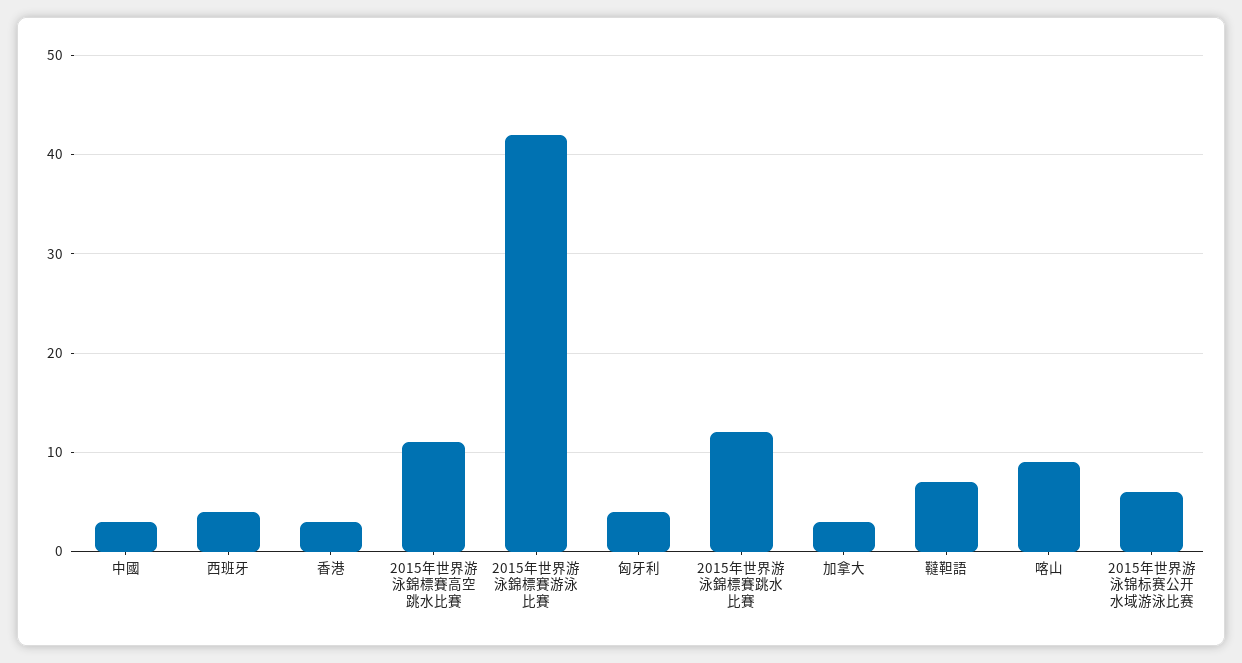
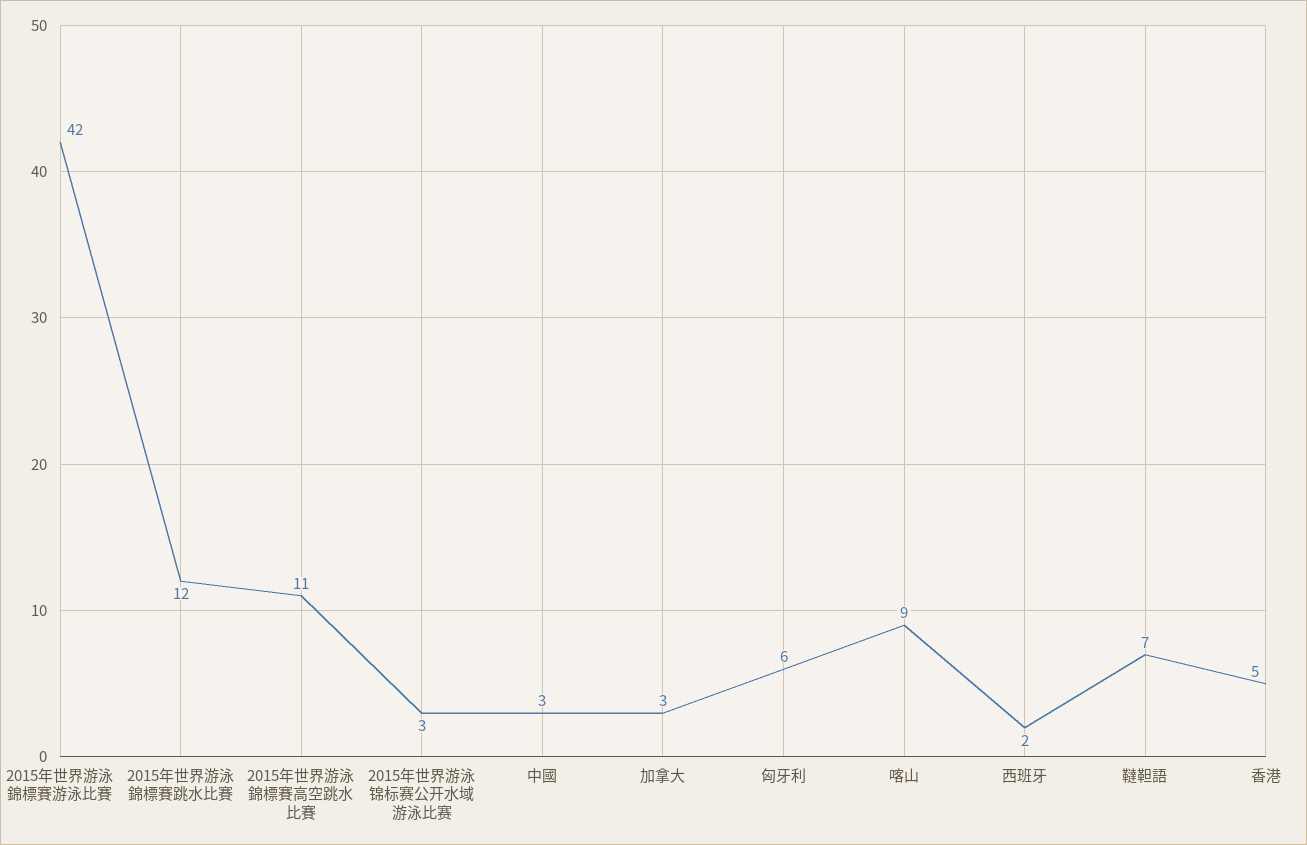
西班牙: 4 -> 2
香港: 3 -> 5
匈牙利: 4 -> 6
2015年世界游泳锦标赛公开水域游泳比赛: 6 -> 3

